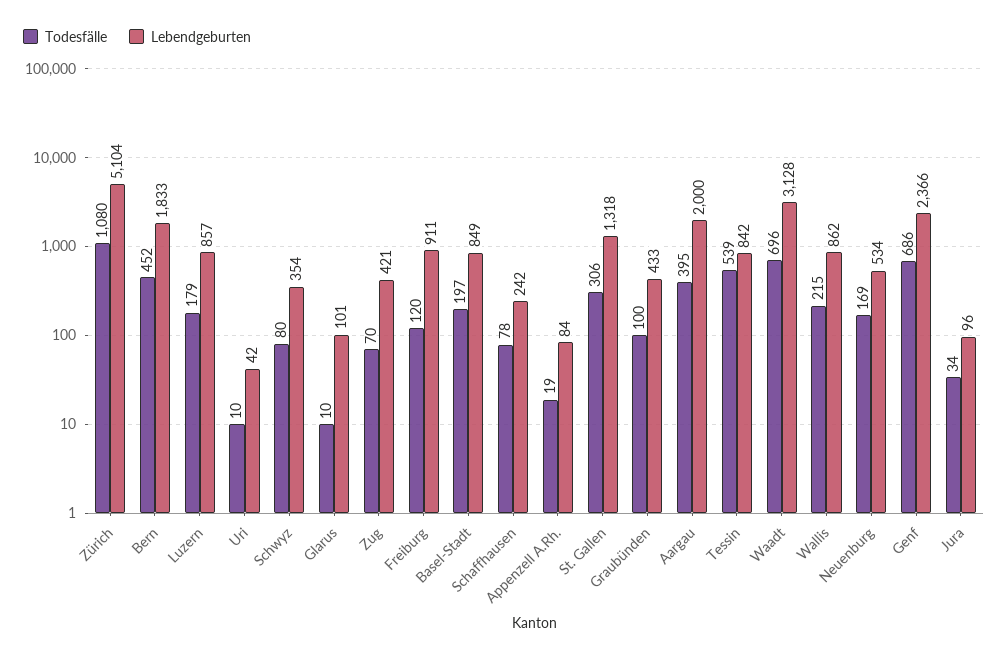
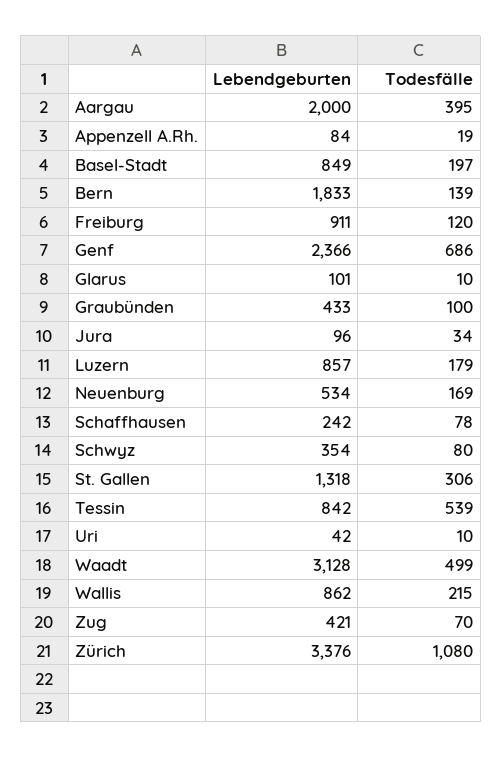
Lebendgeburten, Zürich: 5104 -> 3376
Todesfälle, Bern: 452 -> 139
Todesfälle, Waadt: 696 -> 499

